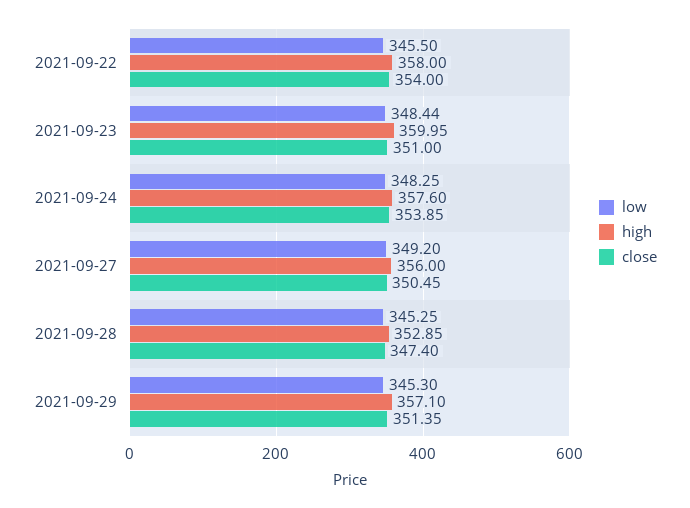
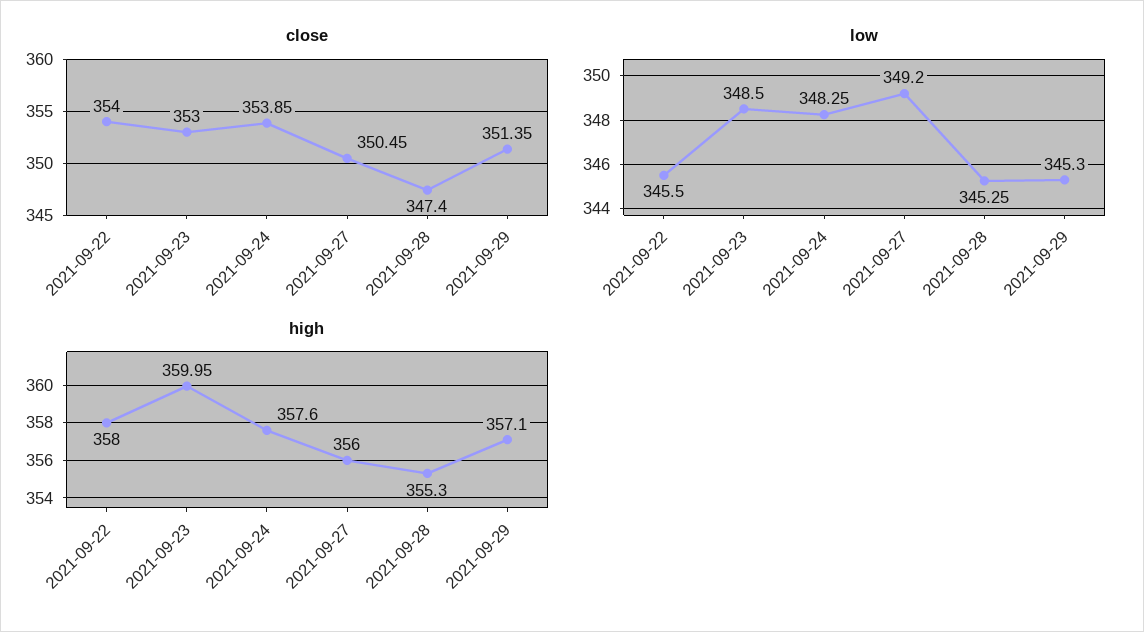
low, 2021-09-23: 348.44 -> 348.5
close, 2021-09-23: 351 -> 353
high, 2021-09-28: 352.85 -> 355.3

